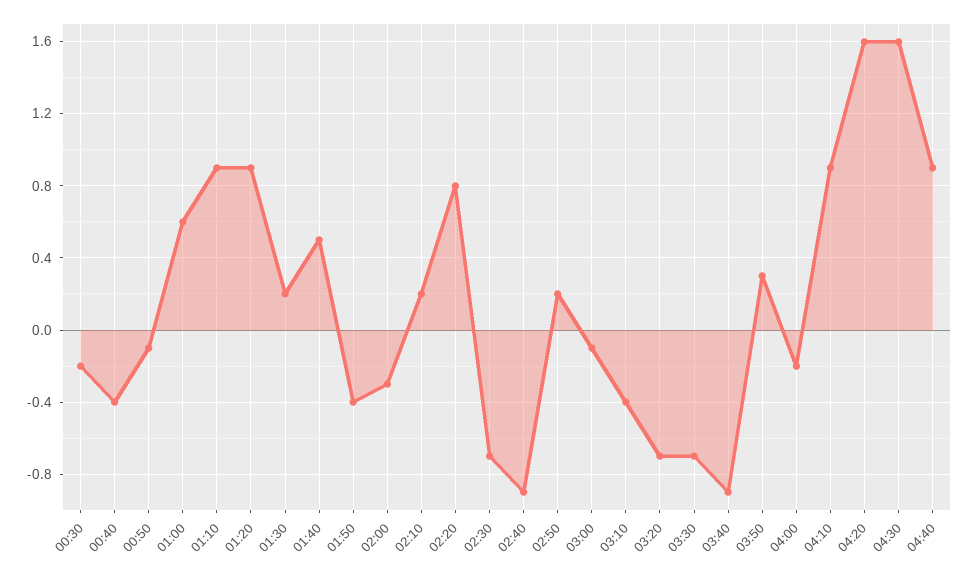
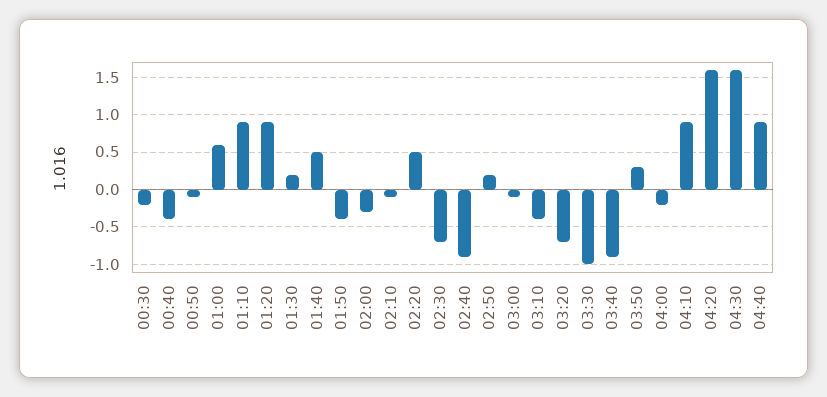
02:10: 0.2 -> -0.1
02:20: 0.8 -> 0.5
03:30: -0.7 -> -1

